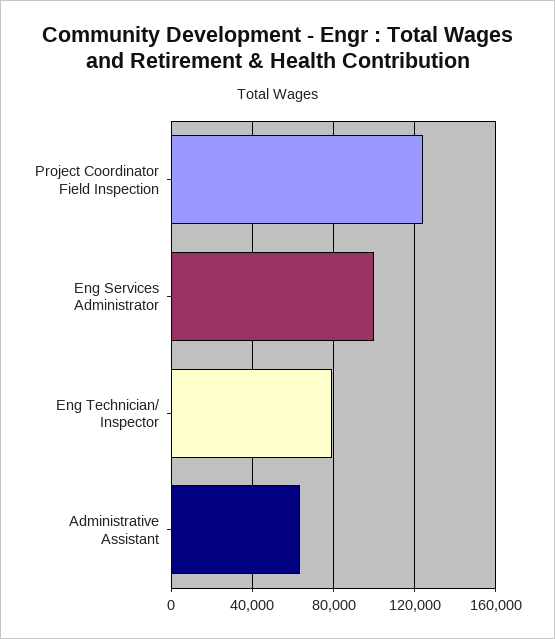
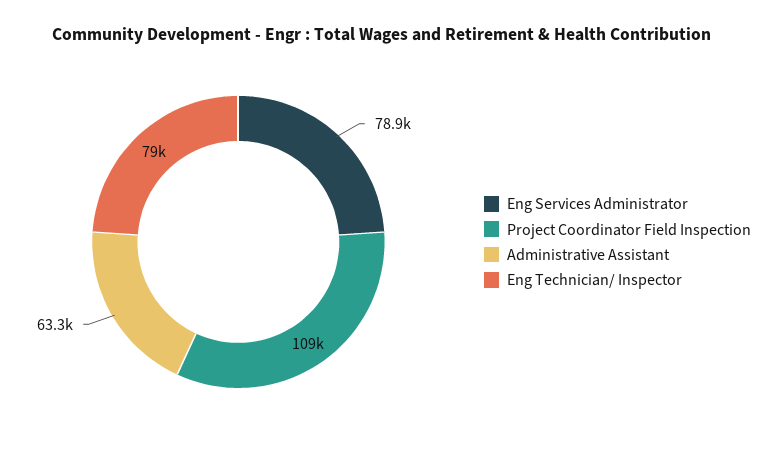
Project Coordinator Field Inspection: 125000 -> 109000
Eng Services Administrator: 100000 -> 78900

